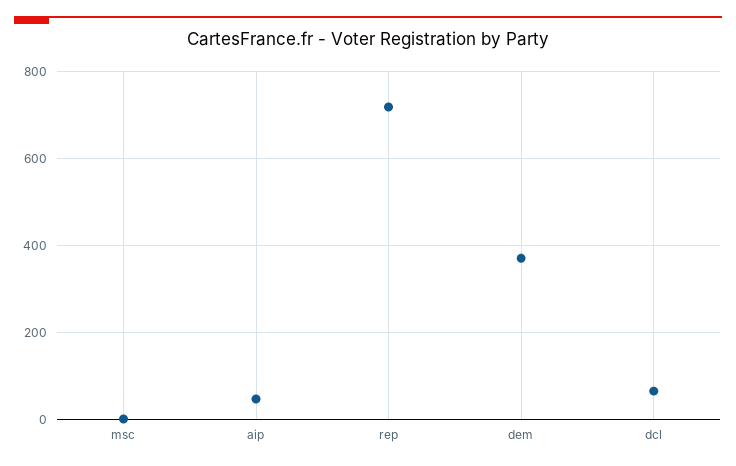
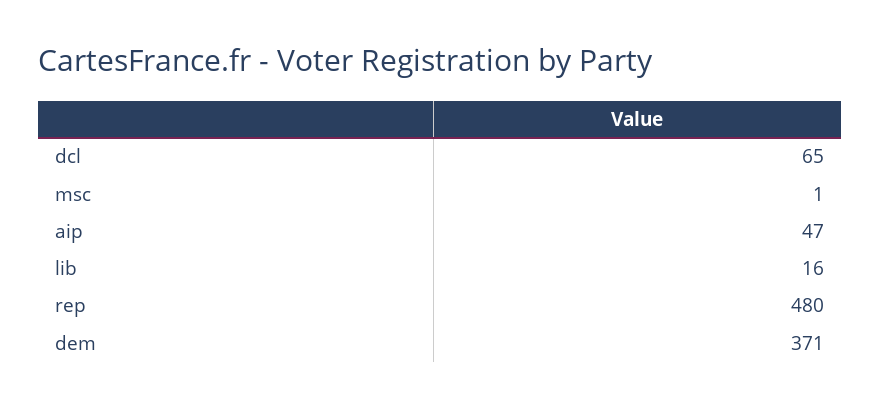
rep: 720 -> 480
lib: none -> 16

